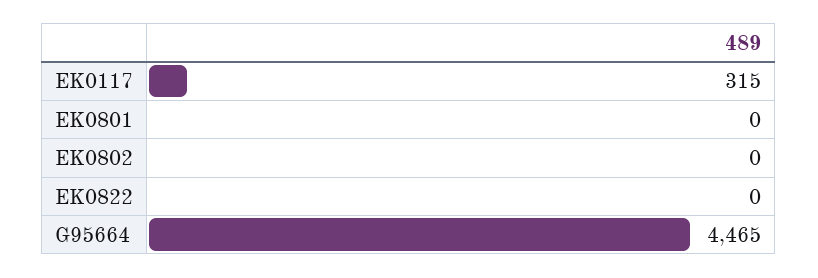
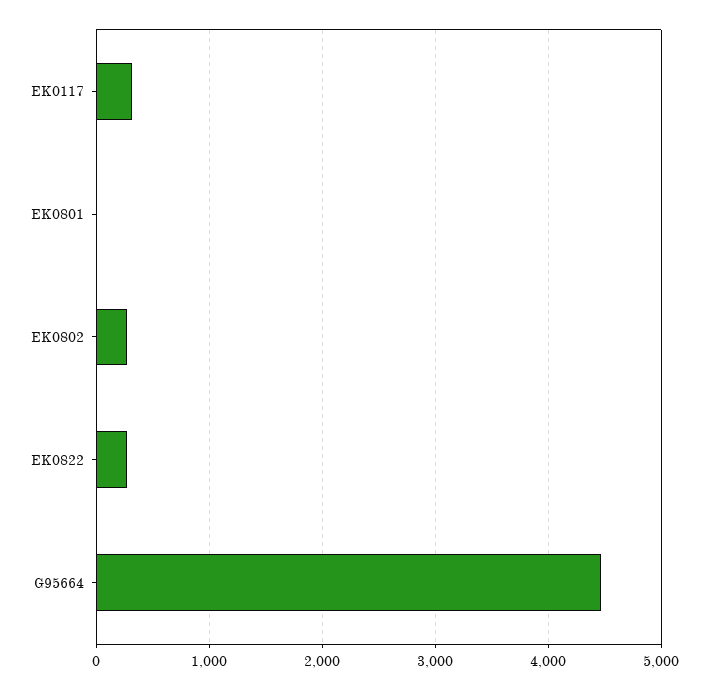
EK0802: 0 -> 300
EK0822: 0 -> 300

